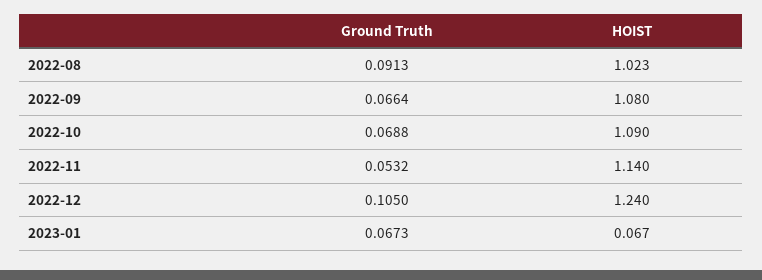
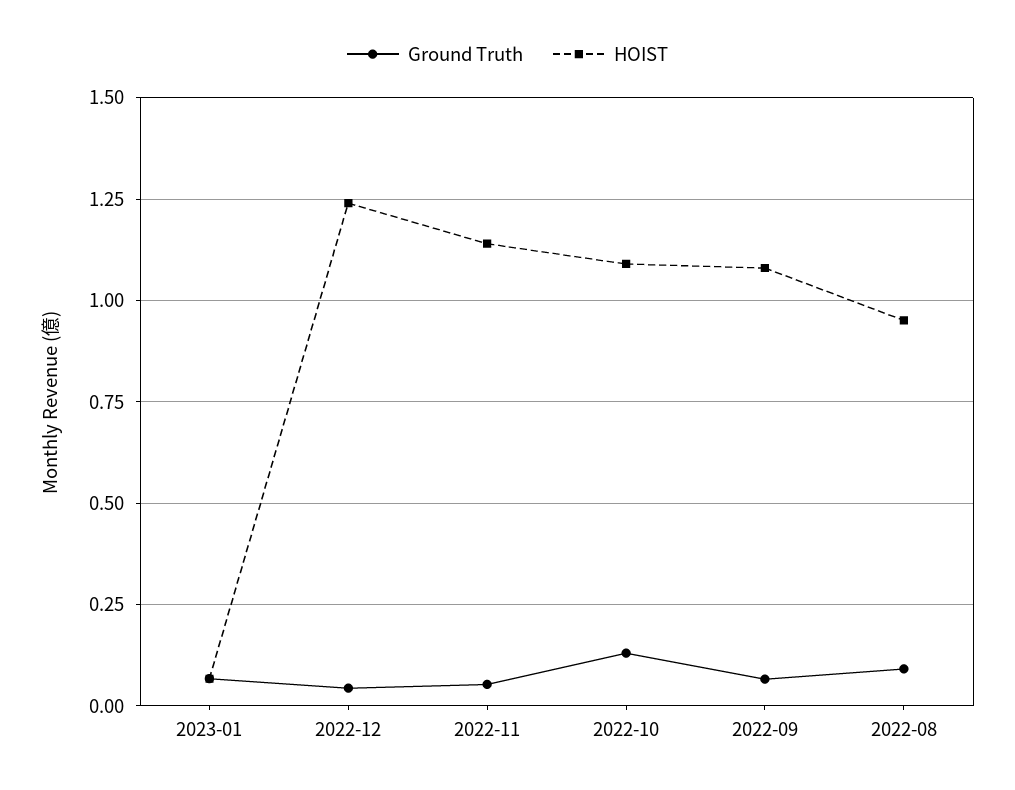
HOIST, 2022-08: 1.023 -> 0.95
Ground Truth, 2022-10: 0.0688 -> 0.125
Ground Truth, 2022-12: 0.105 -> 0.05

